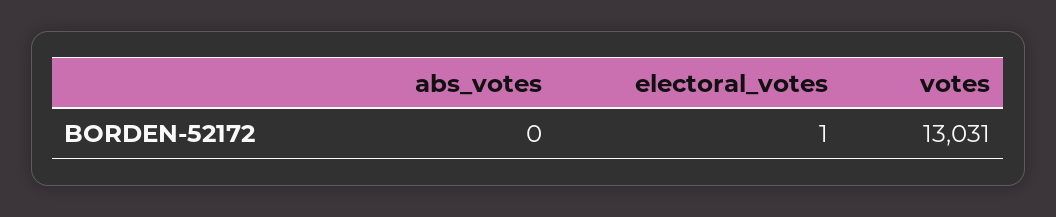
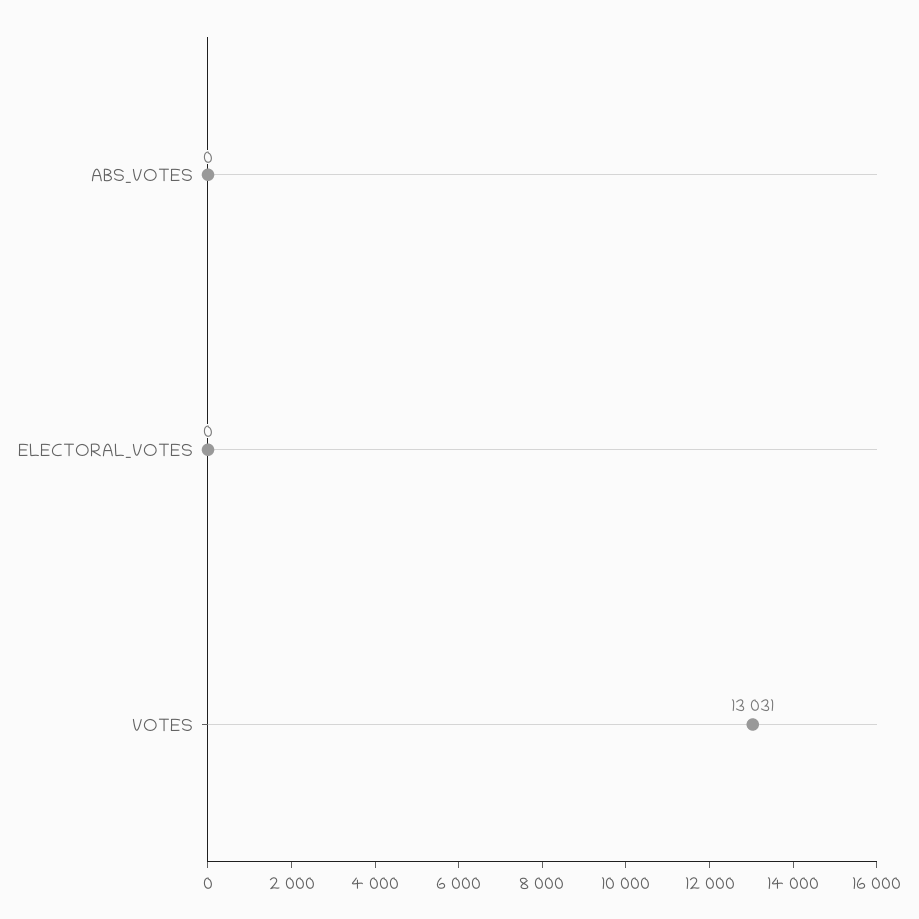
electoral_votes: 1 -> 0

